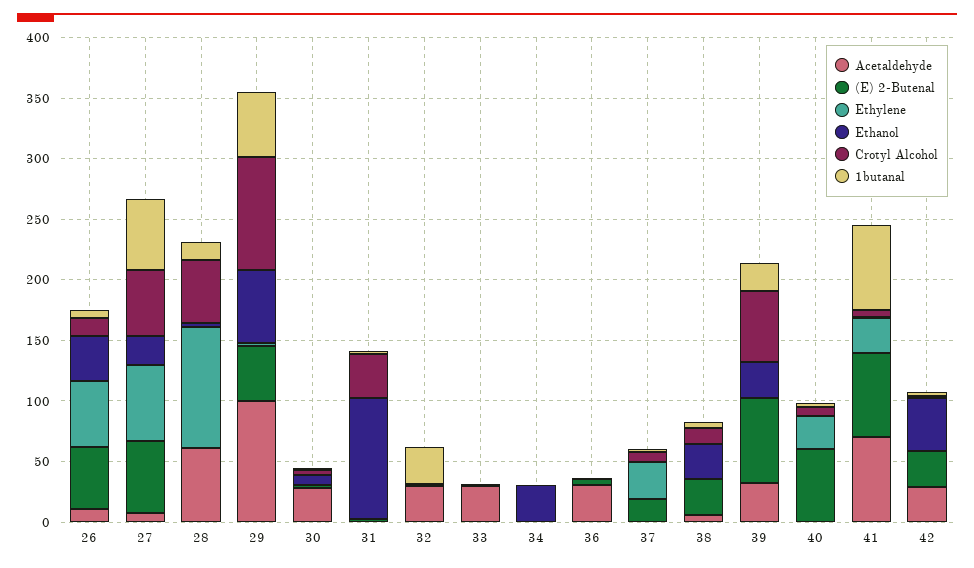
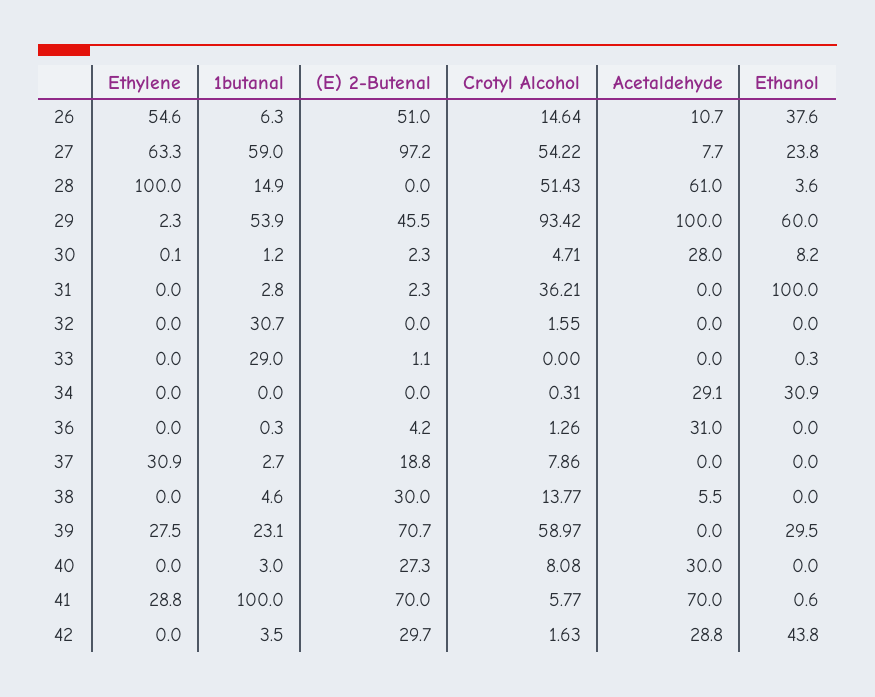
(E) 2-Butenal, 27: 60 -> 97.2
Acetaldehyde, 32: 30 -> 0
Acetaldehyde, 33: 30 -> 0
1butanal, 33: 0 -> 29
Acetaldehyde, 34: 0 -> 29.1
Ethanol, 38: 30 -> 0
Acetaldehyde, 39: 30 -> 0
Ethylene, 39: 0 -> 27.5
Acetaldehyde, 40: 0 -> 30
(E) 2-Butenal, 40: 60 -> 27.3
Ethylene, 40: 30 -> 0
1butanal, 41: 70 -> 100

